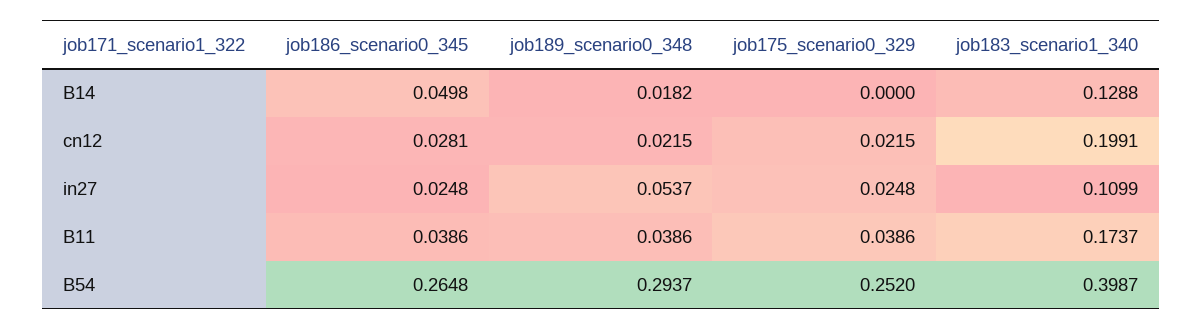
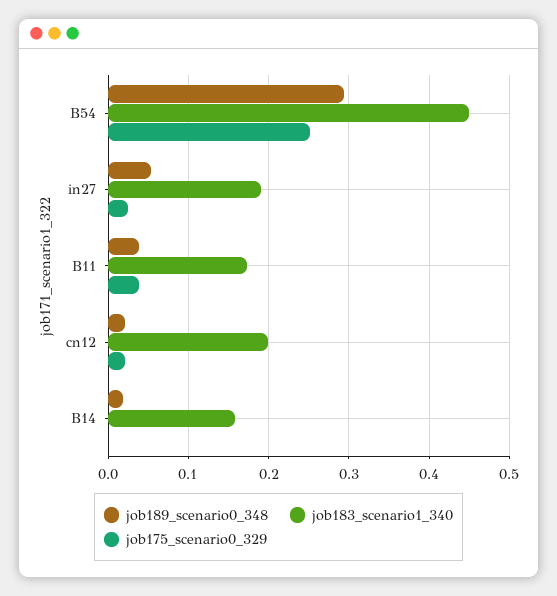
job186_scenario0_345, B14: 0.0498 -> none
job183_scenario1_340, B14: 0.1288 -> 0.16
job186_scenario0_345, cn12: 0.0281 -> none
job186_scenario0_345, in27: 0.0248 -> none
job183_scenario1_340, in27: 0.1099 -> 0.19
job186_scenario0_345, B11: 0.0386 -> none
job186_scenario0_345, B54: 0.2648 -> none
job183_scenario1_340, B54: 0.3987 -> 0.45

